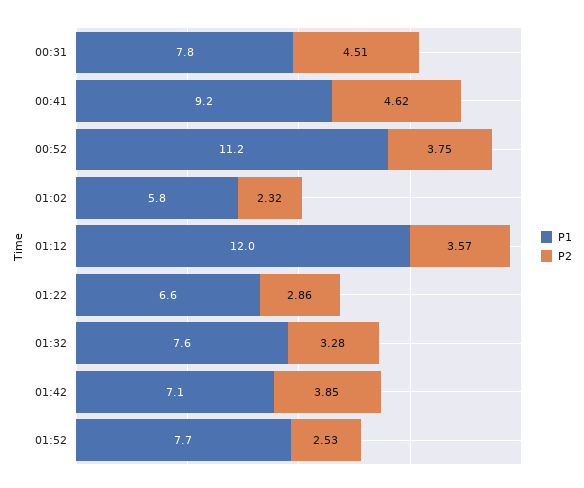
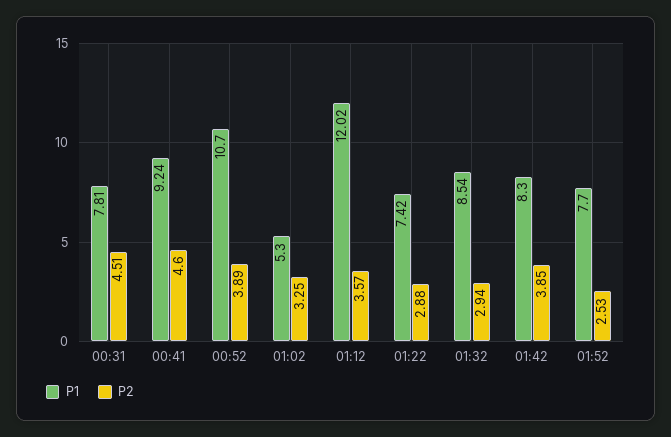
P2, 00:41: 4.62 -> 4.6
P1, 00:52: 11.2 -> 10.7
P2, 00:52: 3.75 -> 3.89
P1, 01:02: 5.8 -> 5.3
P2, 01:02: 2.32 -> 3.25
P1, 01:22: 6.6 -> 7.42
P2, 01:22: 2.86 -> 2.88
P1, 01:32: 7.6 -> 8.54
P2, 01:32: 3.28 -> 2.94
P1, 01:42: 7.1 -> 8.3

